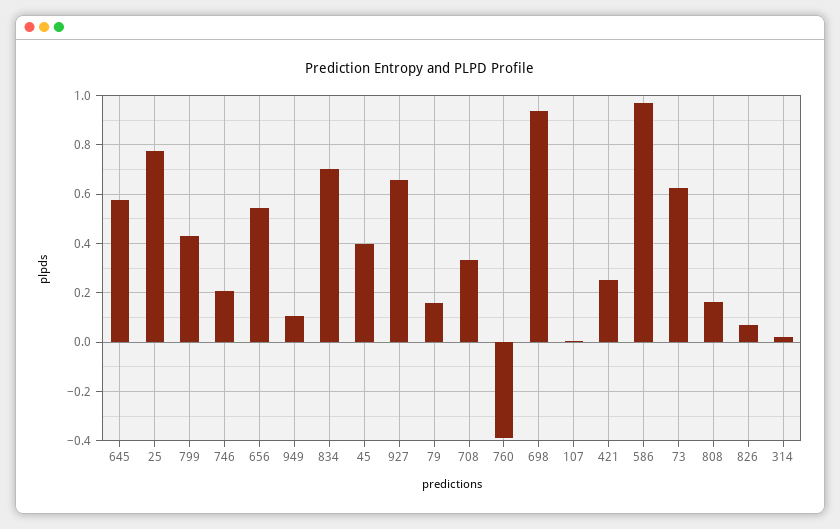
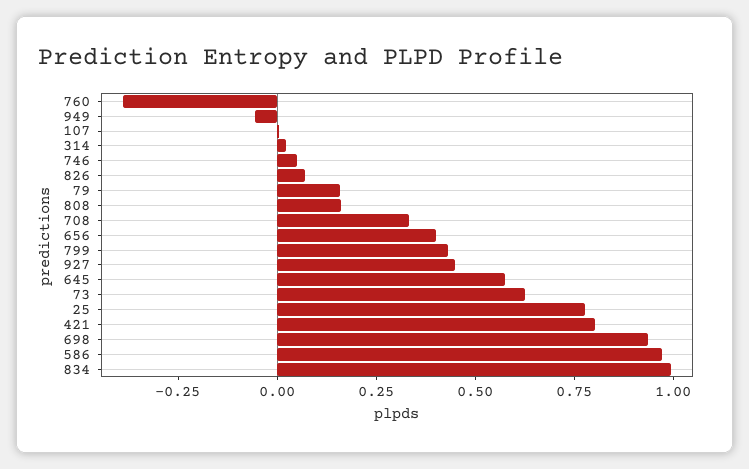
746: 0.2 -> 0.05
656: 0.55 -> 0.4
949: 0.1 -> -0.05
834: 0.7 -> 1
45: 0.4 -> none
927: 0.65 -> 0.45
421: 0.25 -> 0.8

